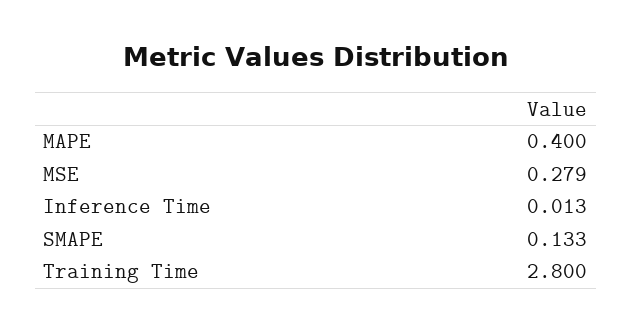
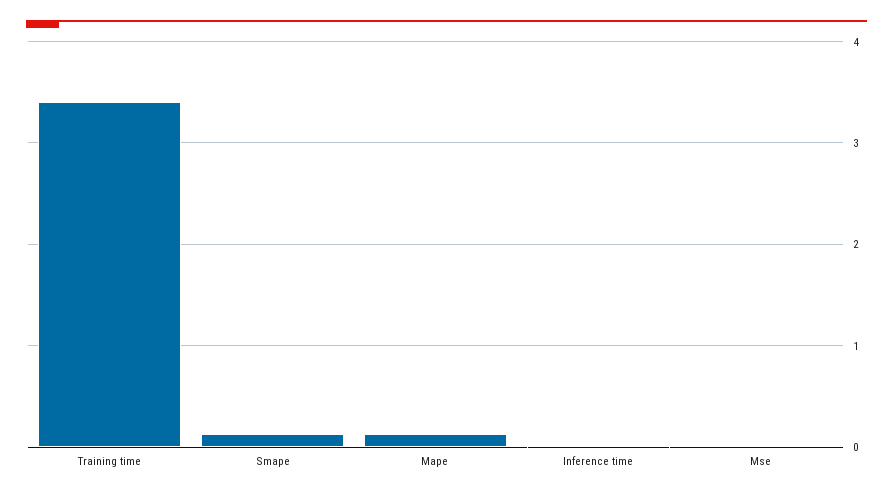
MAPE: 0.4 -> 0.1
MSE: 0.279 -> 0
Training Time: 2.8 -> 3.4

